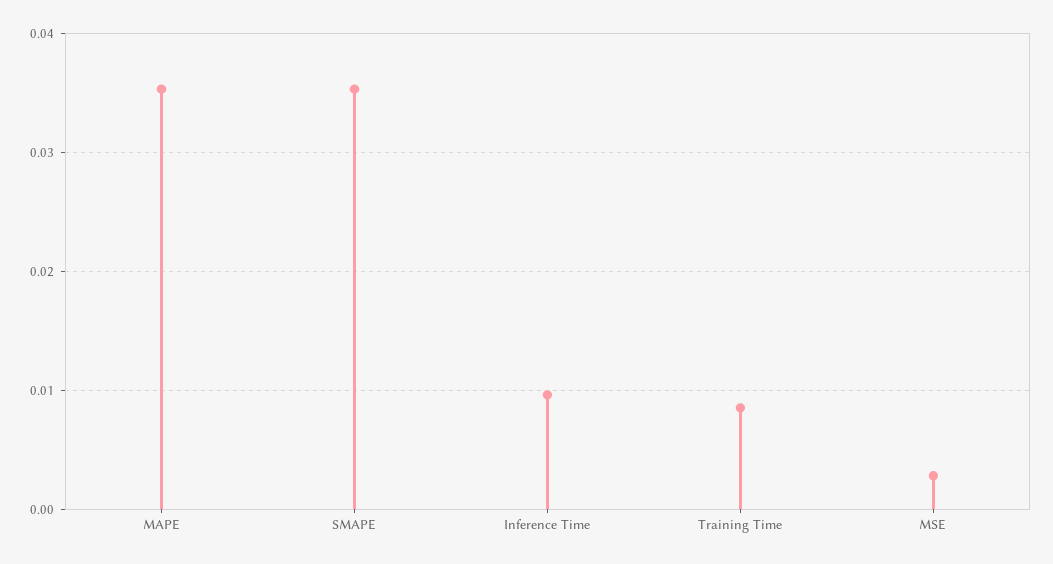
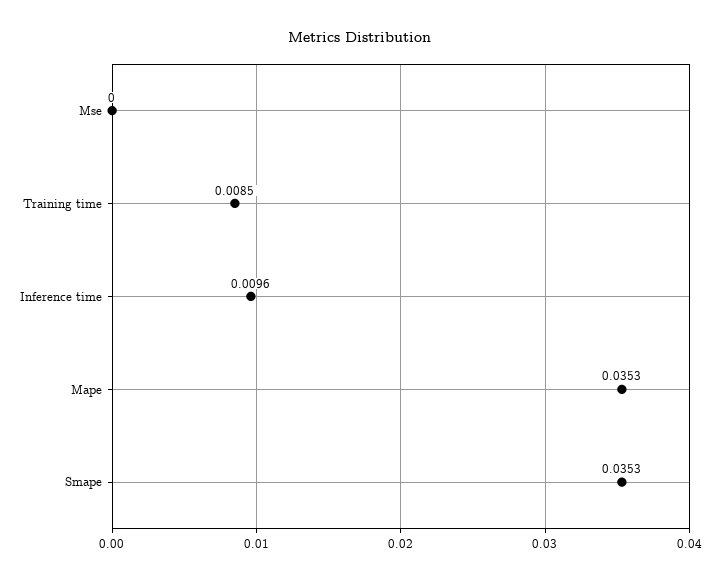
MSE: 0.003 -> 0

